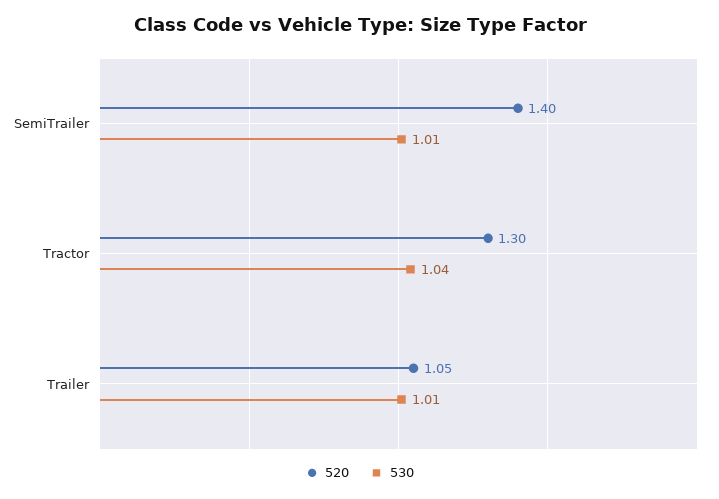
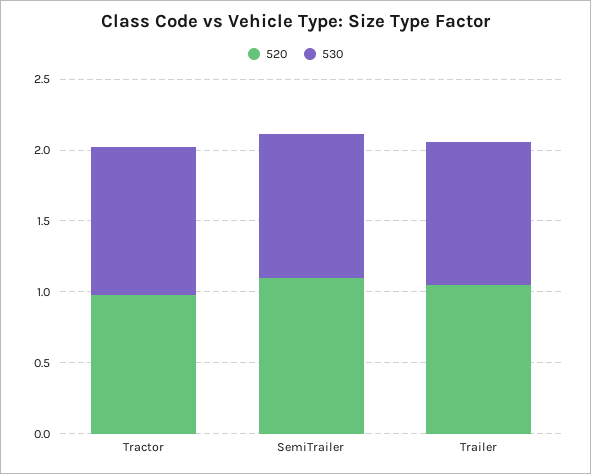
520, SemiTrailer: 1.4 -> 1.1
520, Tractor: 1.3 -> 1

